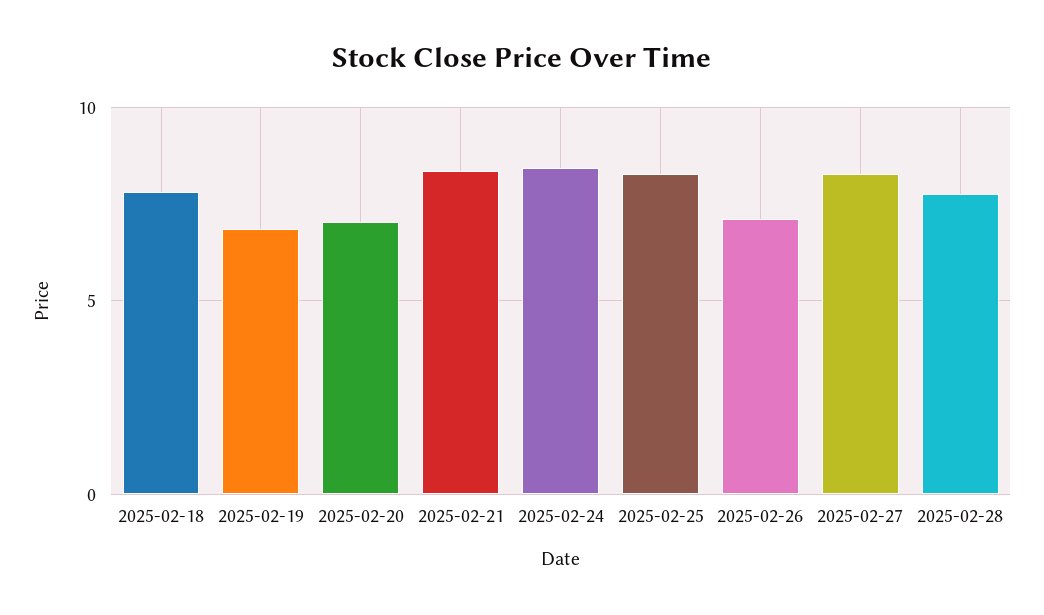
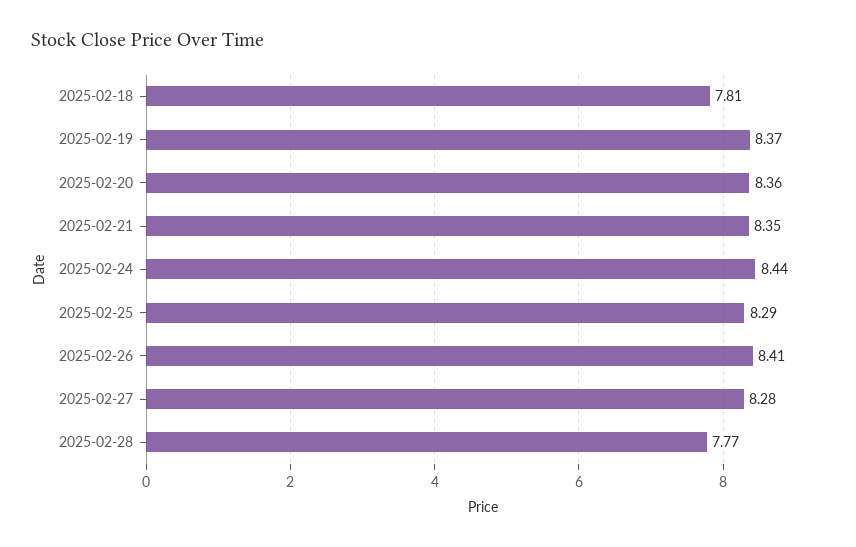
2025-02-19: 7 -> 8.37
2025-02-20: 7 -> 8.36
2025-02-26: 7 -> 8.41

